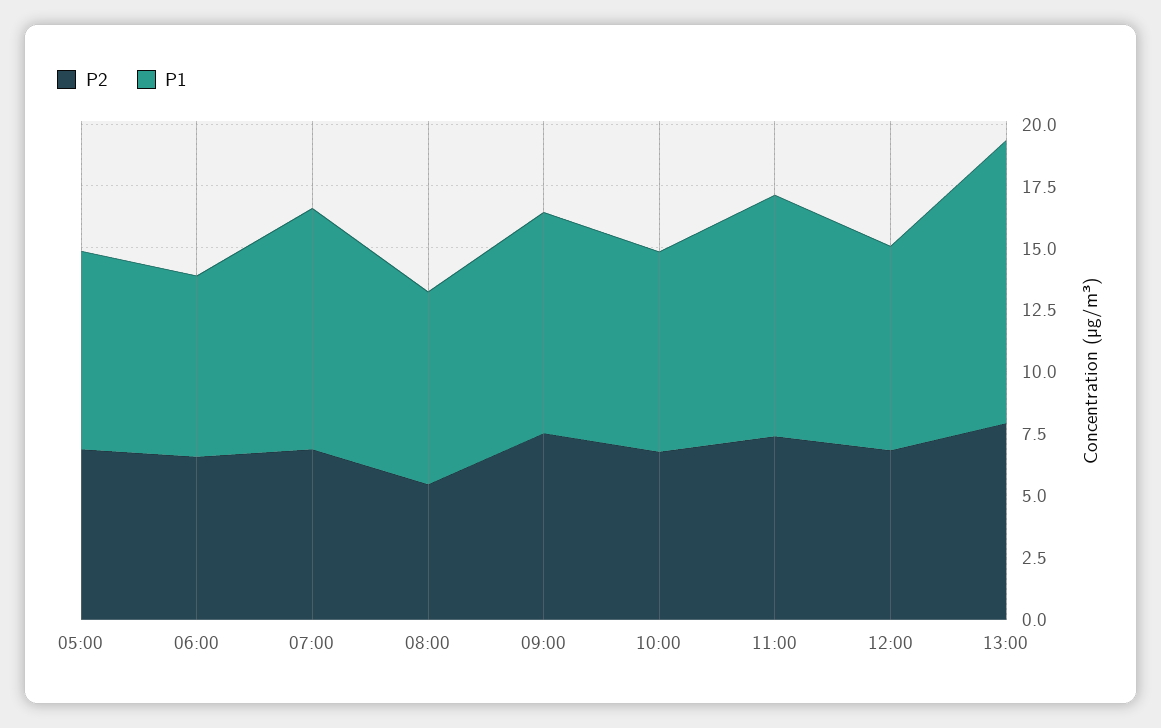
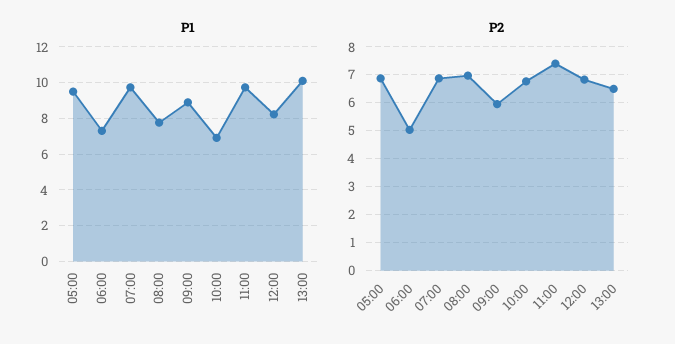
P1, 05:00: 8 -> 9.5
P2, 06:00: 6.5 -> 5
P2, 08:00: 5.5 -> 7
P2, 09:00: 7.5 -> 6
P1, 10:00: 8 -> 7
P2, 13:00: 8 -> 6.5
P1, 13:00: 11.5 -> 10

